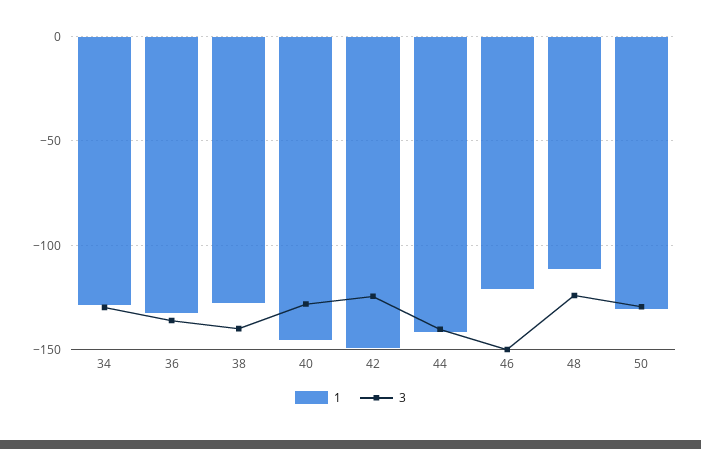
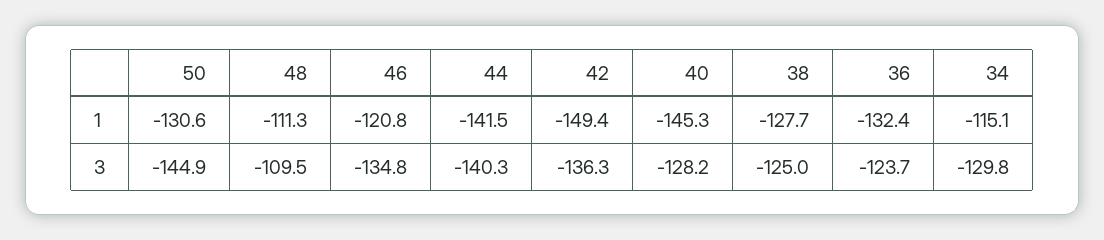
1, 34: -130 -> -115.1
3, 36: -135 -> -123.7
3, 38: -140 -> -125
3, 42: -125 -> -136.3
3, 46: -150 -> -134.8
3, 48: -125 -> -109.5
3, 50: -130 -> -144.9

